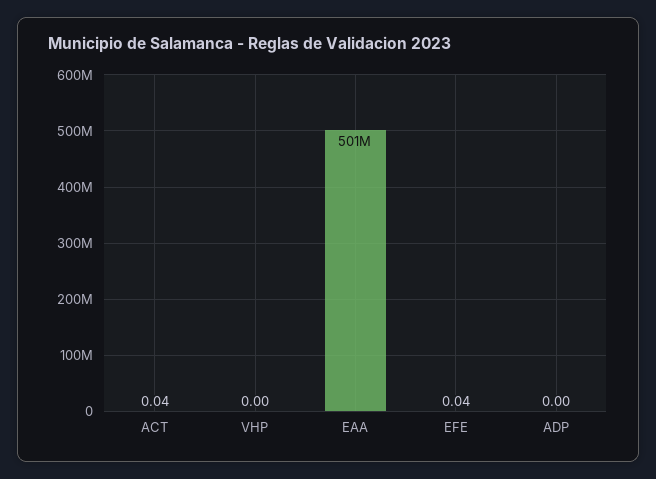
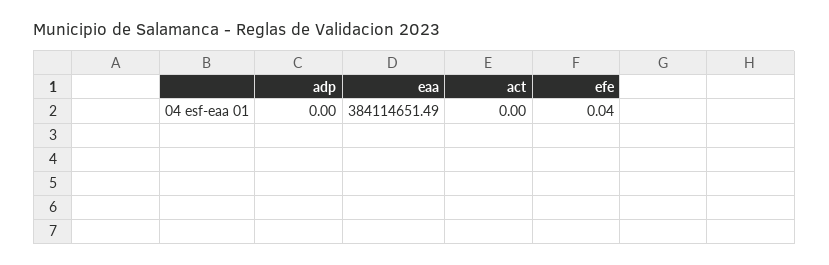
ACT: 0.04 -> 0
VHP: 0 -> none
EAA: 501000000 -> 384114651.49

